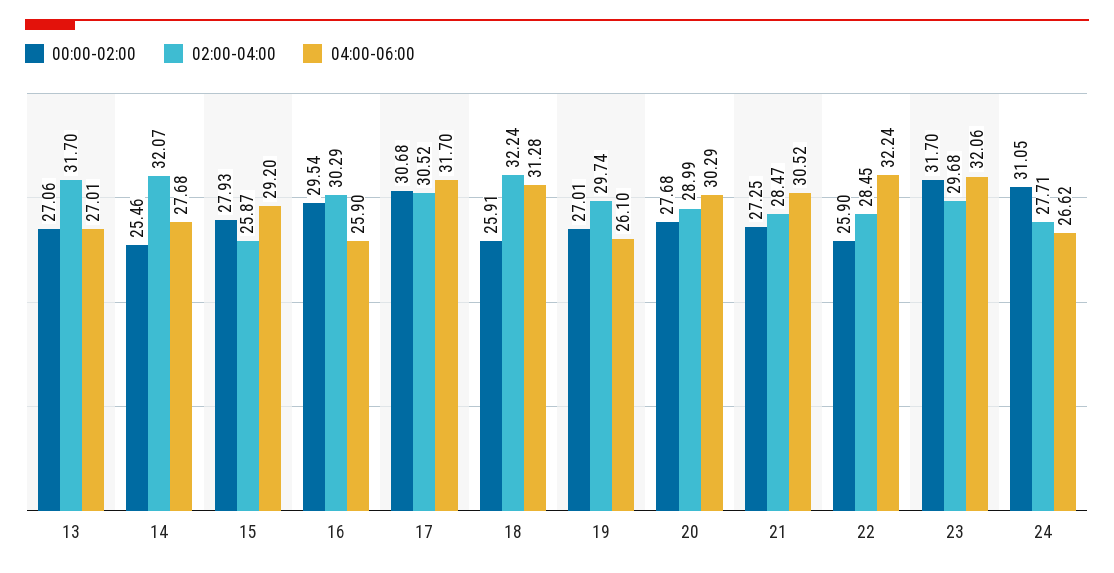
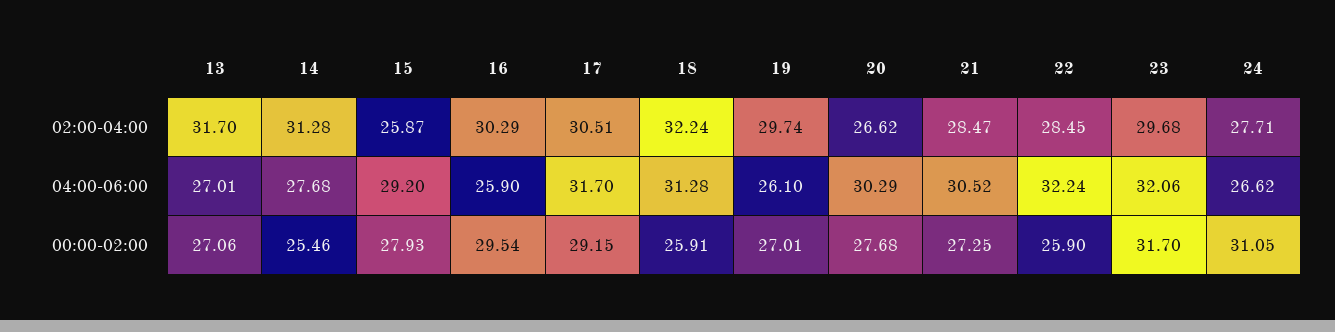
02:00-04:00, 14: 32.07 -> 31.28
00:00-02:00, 17: 30.68 -> 29.15
02:00-04:00, 17: 30.52 -> 30.51
02:00-04:00, 20: 28.99 -> 26.62

